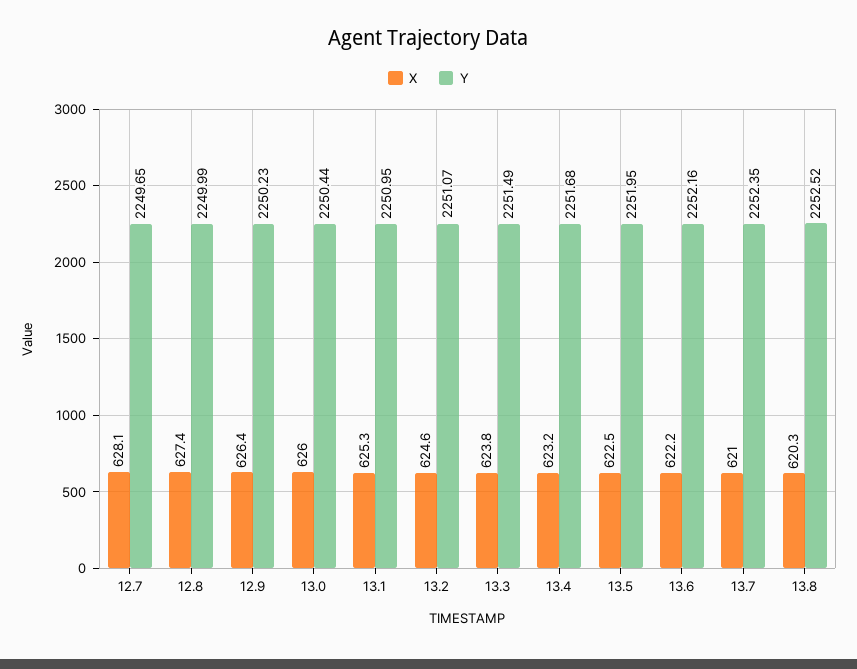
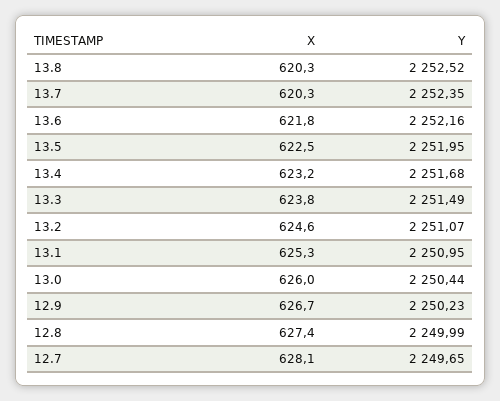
X, 12.9: 626.4 -> 626.7
X, 13.6: 622.2 -> 621.8
X, 13.7: 621 -> 620.3

